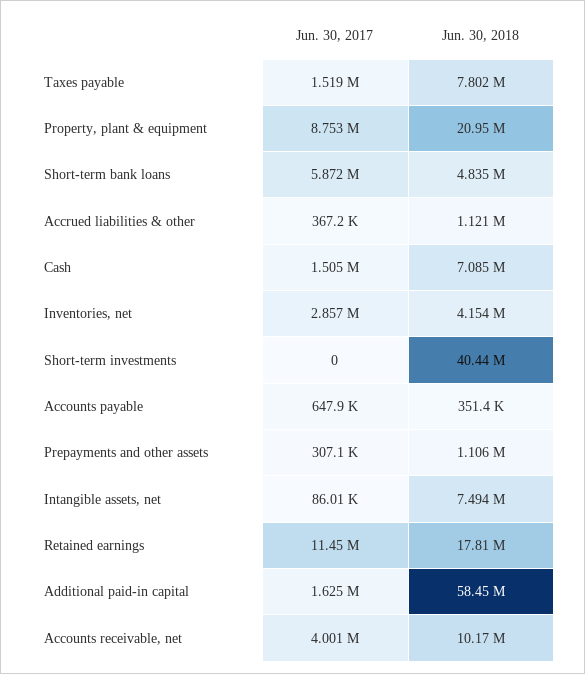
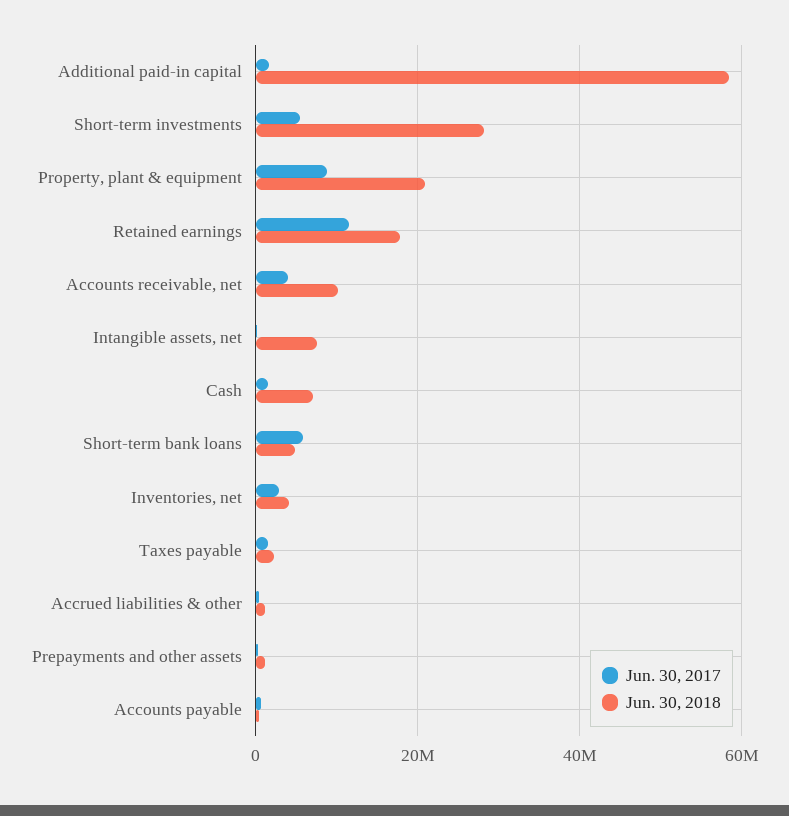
Jun. 30, 2018, Taxes payable: 7802000 -> 2000000
Jun. 30, 2017, Short-term investments: 0 -> 6000000
Jun. 30, 2018, Short-term investments: 40440000 -> 28000000

